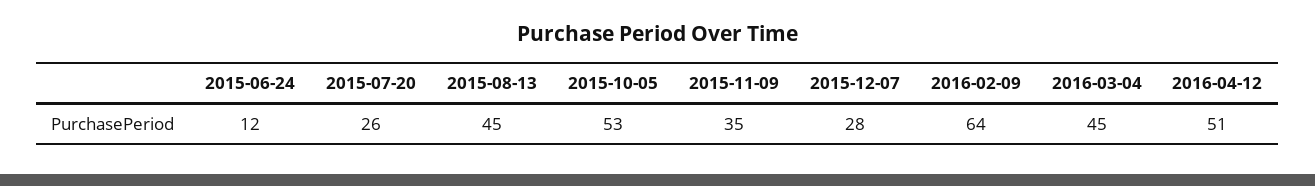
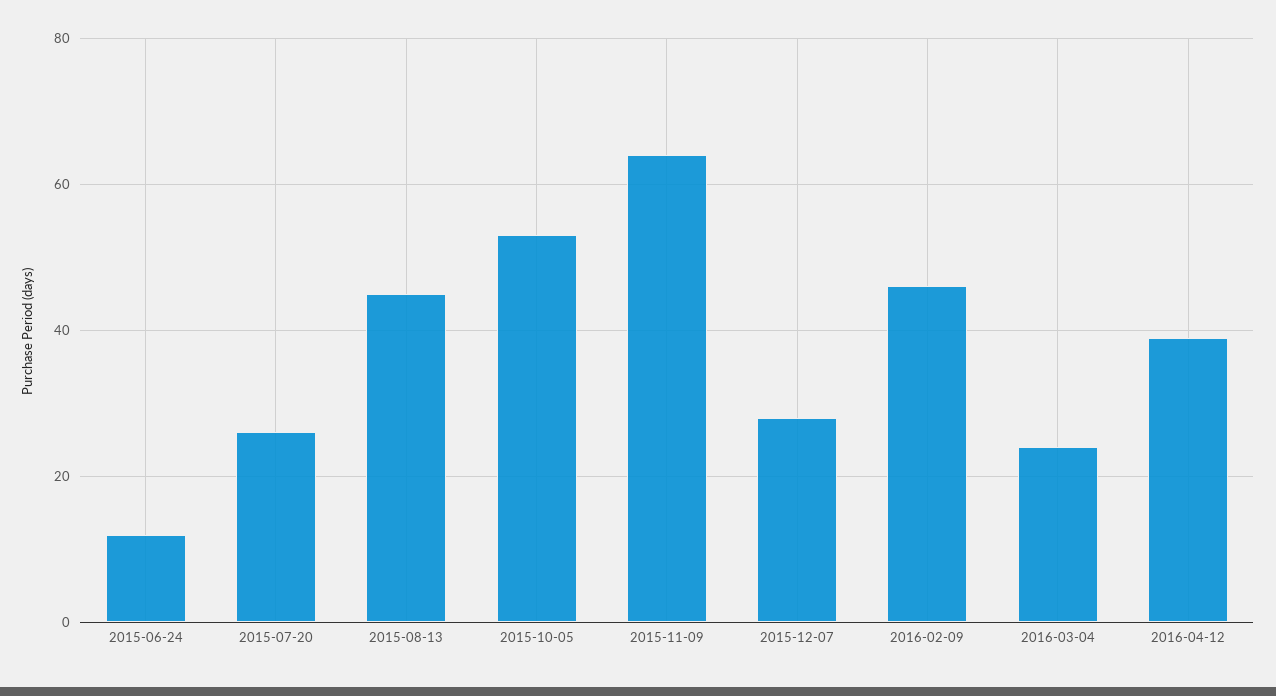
2015-11-09: 35 -> 65
2016-02-09: 64 -> 45
2016-03-04: 45 -> 25
2016-04-12: 51 -> 40

